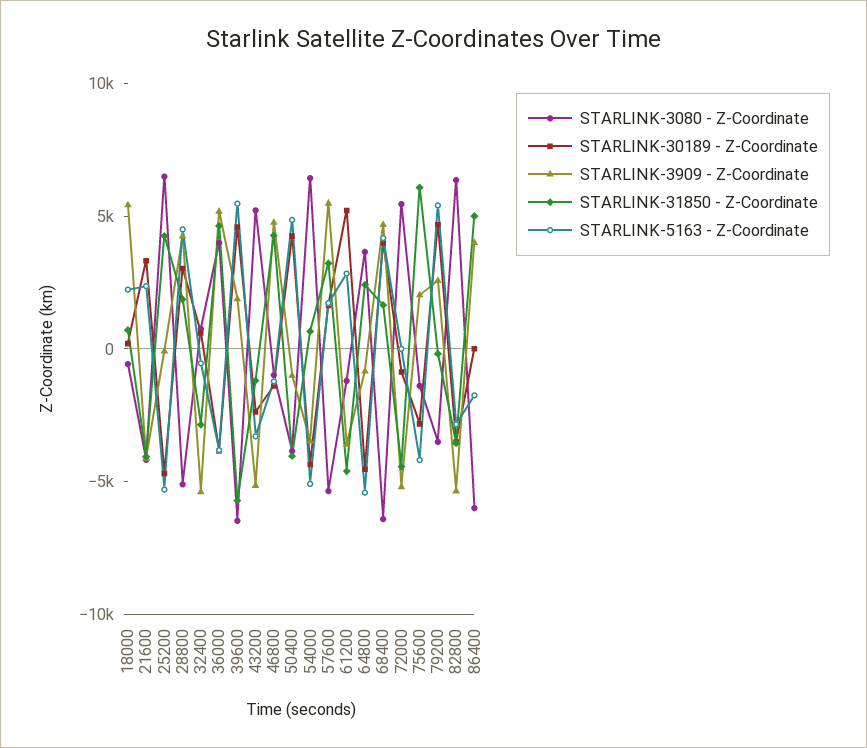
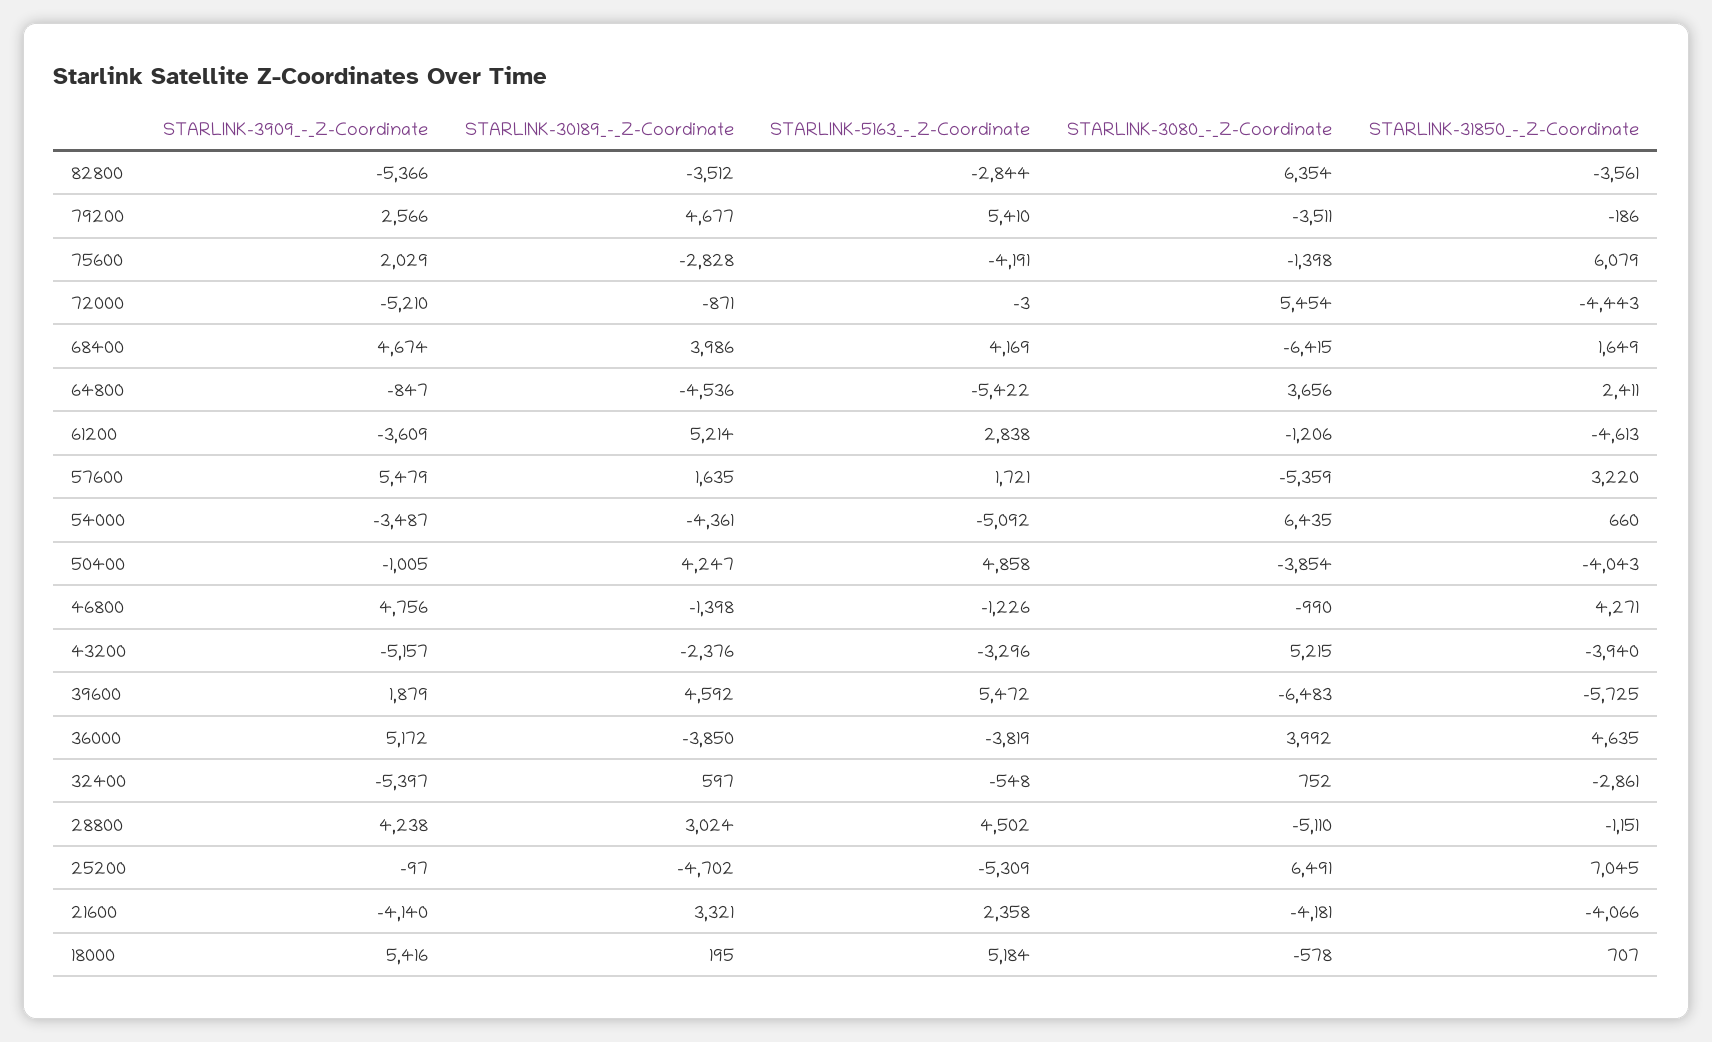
STARLINK-5163 - Z-Coordinate, 18000: 2000 -> 5184
STARLINK-31850 - Z-Coordinate, 25200: 4000 -> 7045
STARLINK-31850 - Z-Coordinate, 28800: 2000 -> -1151
STARLINK-31850 - Z-Coordinate, 43200: -1000 -> -3940
STARLINK-3080 - Z-Coordinate, 86400: -6000 -> none
STARLINK-30189 - Z-Coordinate, 86400: 0 -> none
STARLINK-3909 - Z-Coordinate, 86400: 4000 -> none
STARLINK-31850 - Z-Coordinate, 86400: 5000 -> none
STARLINK-5163 - Z-Coordinate, 86400: -2000 -> none

